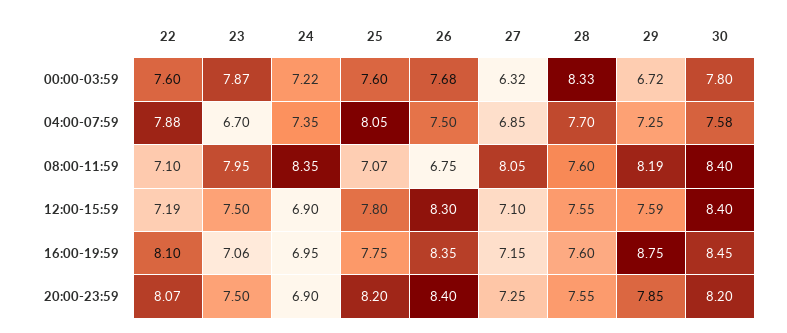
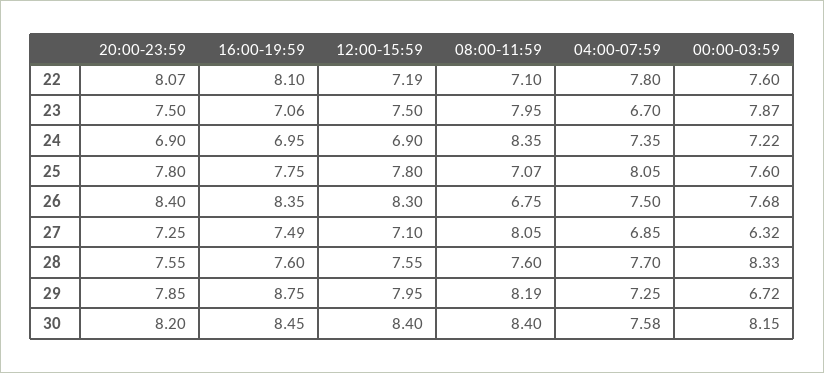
30, 00:00-03:59: 7.8 -> 8.15
22, 04:00-07:59: 7.88 -> 7.8
29, 12:00-15:59: 7.59 -> 7.95
27, 16:00-19:59: 7.15 -> 7.49
25, 20:00-23:59: 8.2 -> 7.8

